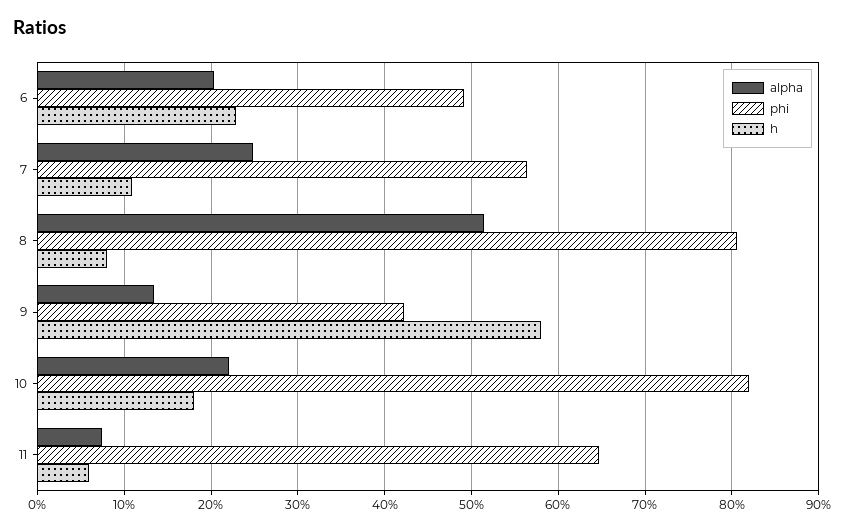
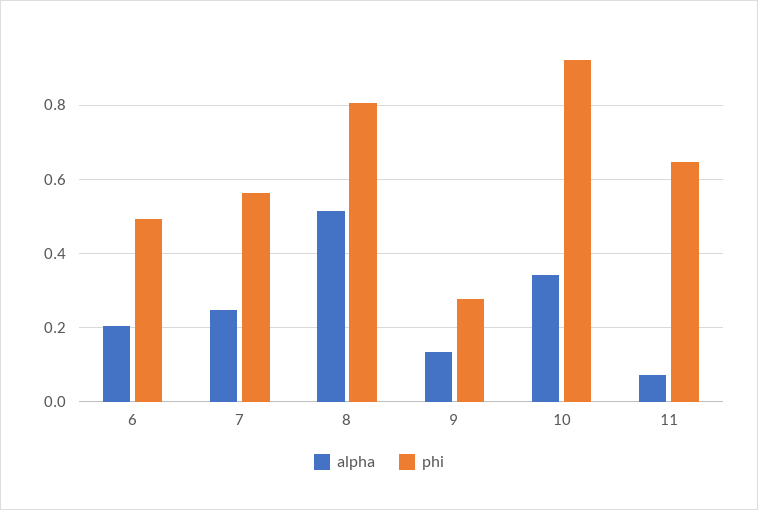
h, 6: 0.23 -> none
h, 7: 0.11 -> none
h, 8: 0.08 -> none
phi, 9: 0.42 -> 0.28
h, 9: 0.58 -> none
alpha, 10: 0.22 -> 0.34
phi, 10: 0.82 -> 0.92
h, 10: 0.18 -> none
h, 11: 0.06 -> none

